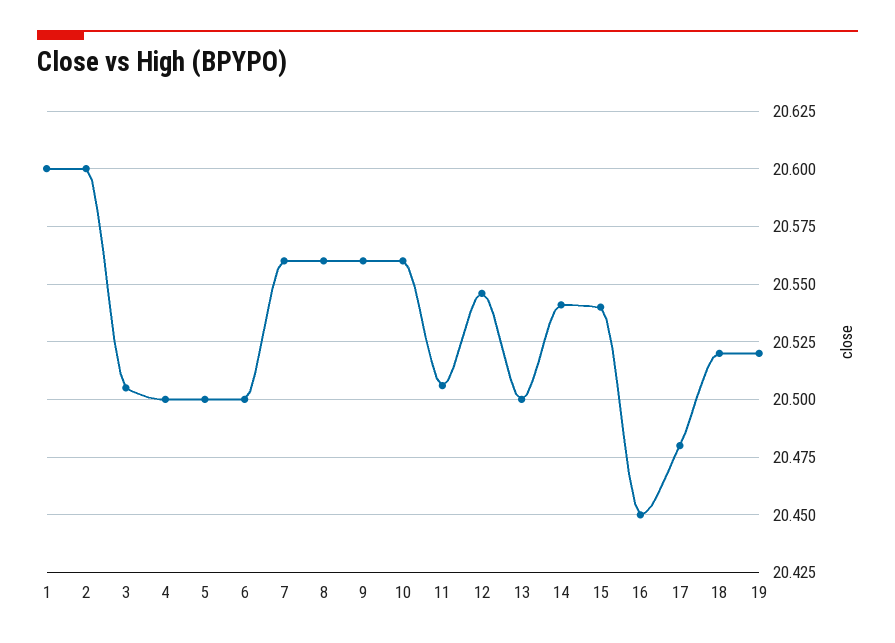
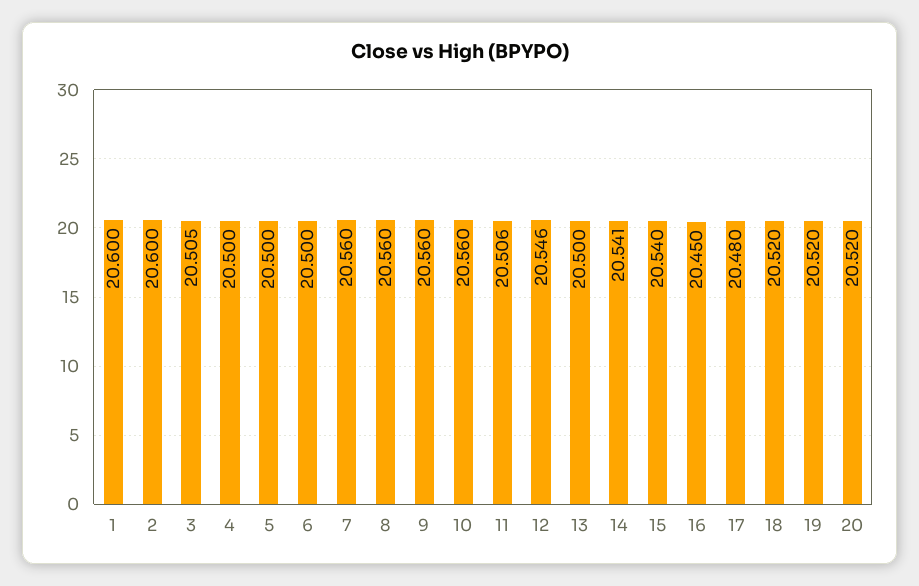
20: none -> 20.52

